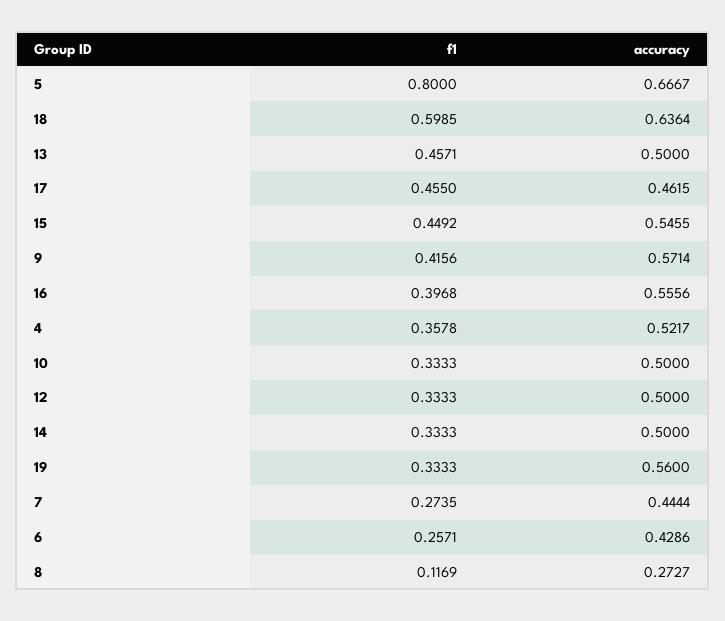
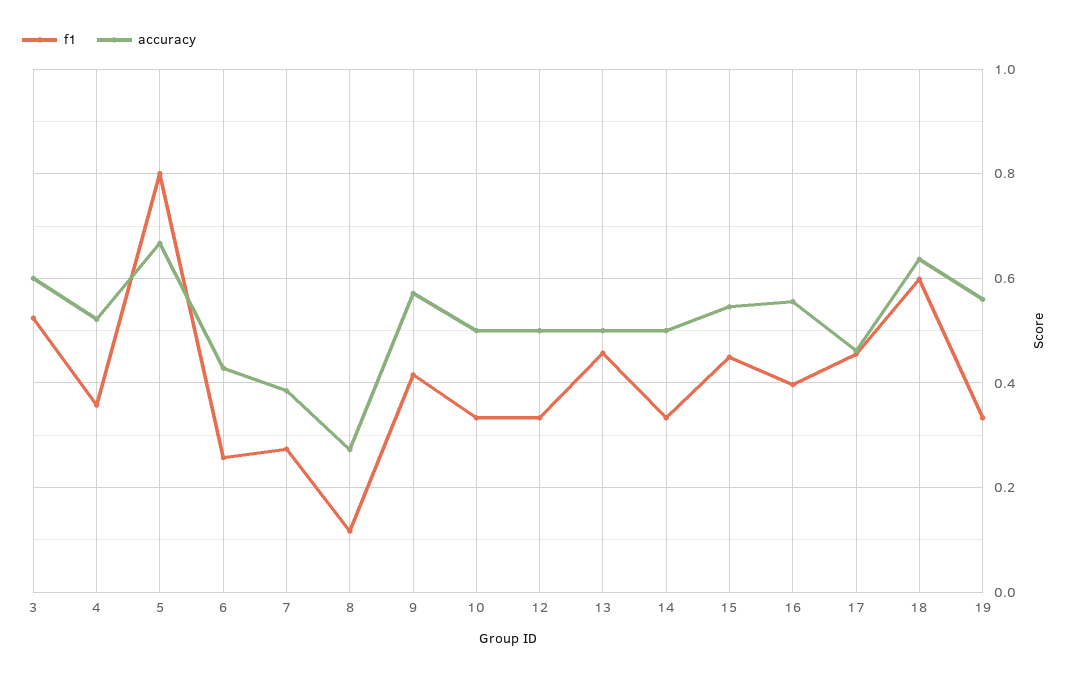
accuracy, 7: 0.4444 -> 0.38
f1, 3: none -> 0.52
accuracy, 3: none -> 0.6

